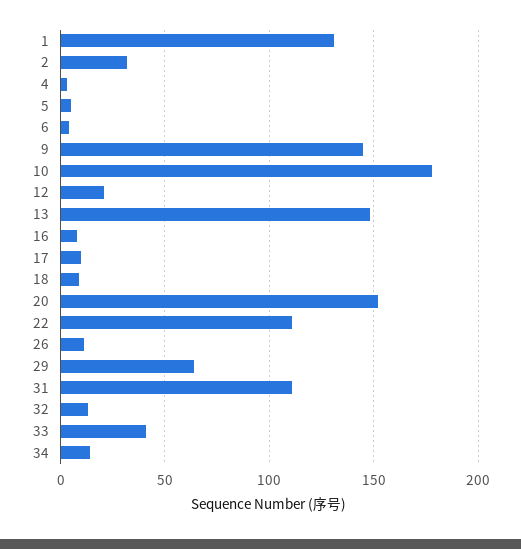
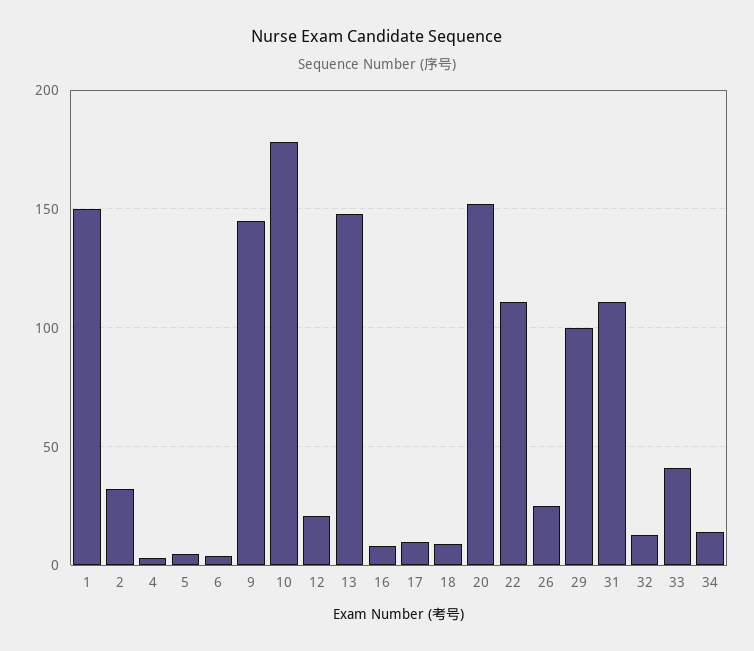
1: 130 -> 150
26: 10 -> 25
29: 65 -> 100

